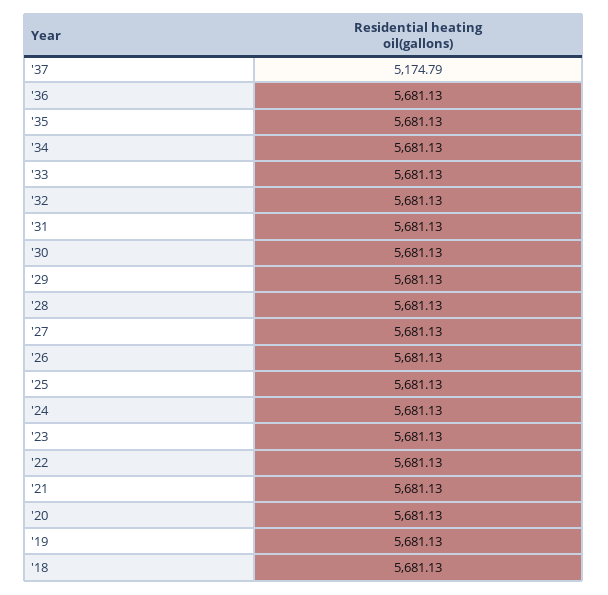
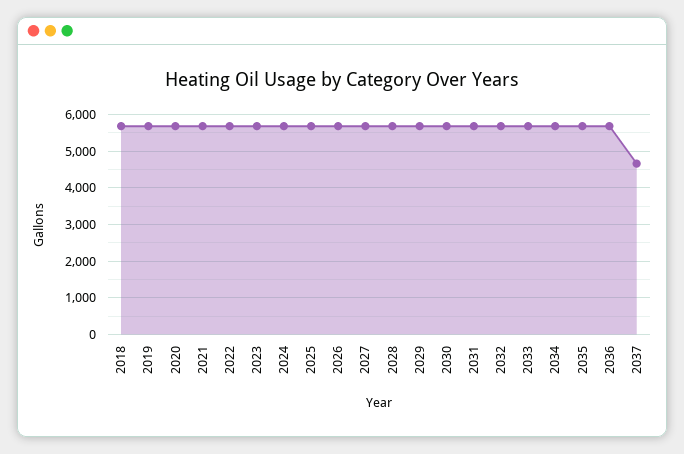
'37: 5174.79 -> 4600

